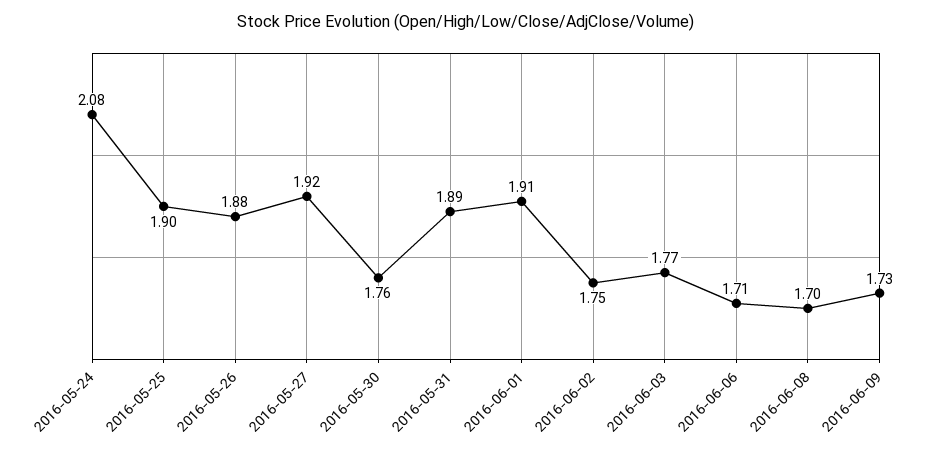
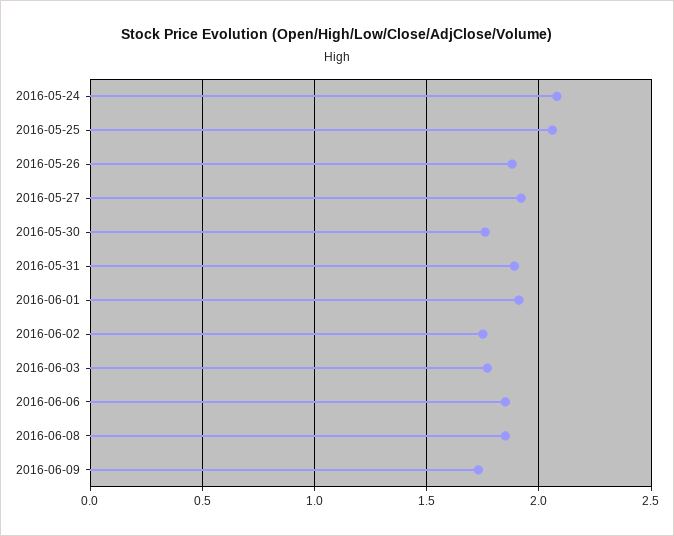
2016-05-25: 1.9 -> 2.05
2016-06-06: 1.71 -> 1.85
2016-06-08: 1.7 -> 1.85

